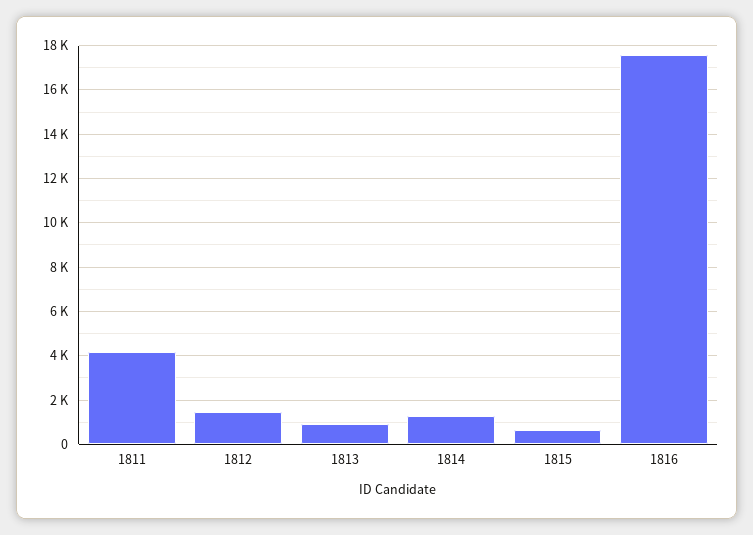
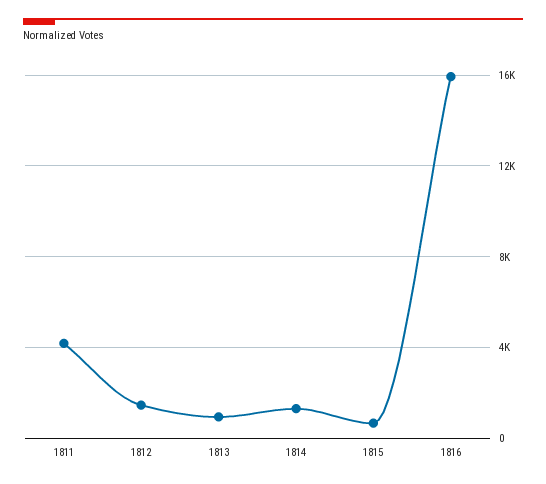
1816: 17500 -> 16000

